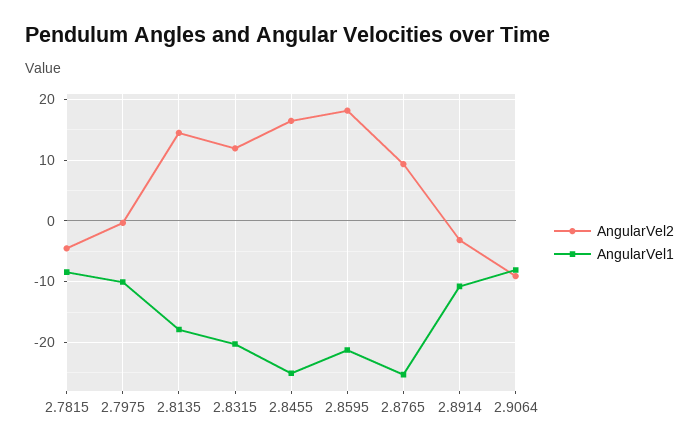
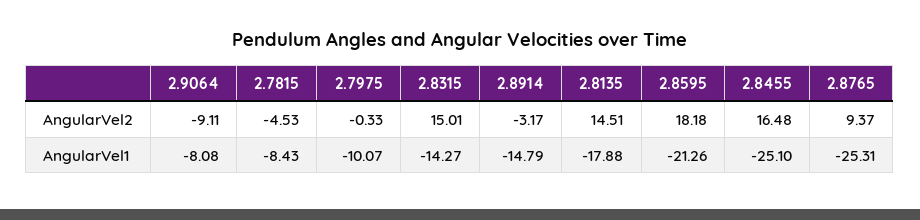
AngularVel2, 2.8315: 12 -> 15.01
AngularVel1, 2.8315: -20 -> -14.27
AngularVel1, 2.8914: -11 -> -14.79

